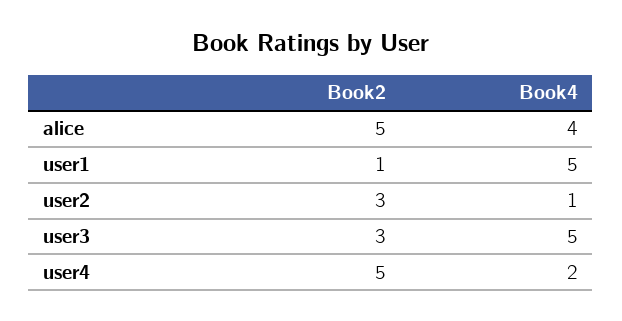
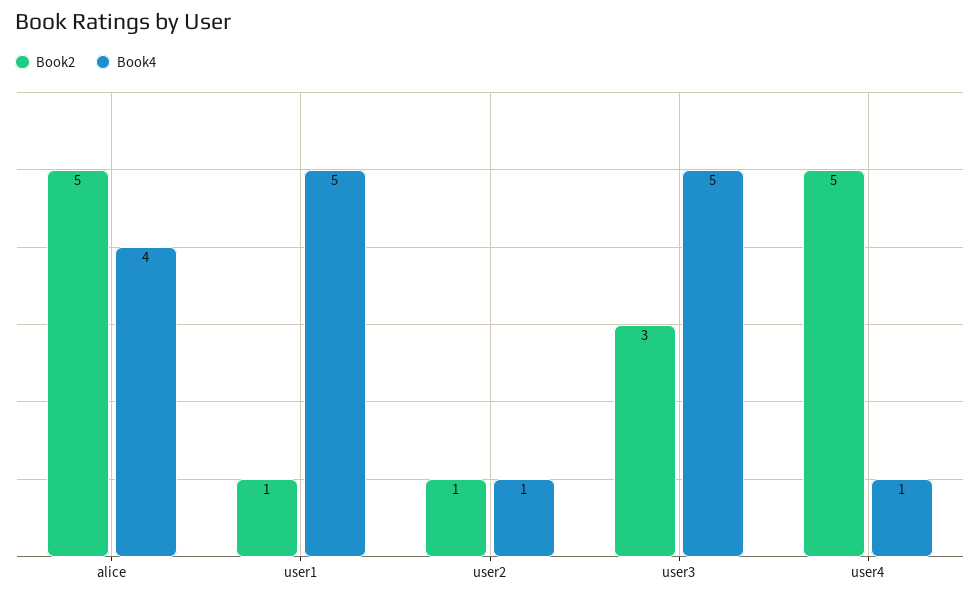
Book2, user2: 3 -> 1
Book4, user4: 2 -> 1

